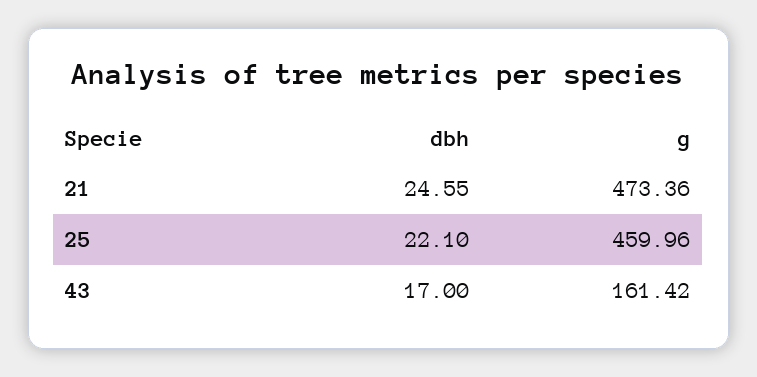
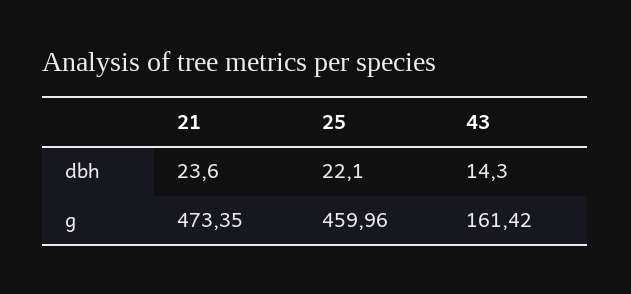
dbh, 21: 24.55 -> 23.6
g, 21: 473.36 -> 473.35
dbh, 43: 17 -> 14.3

